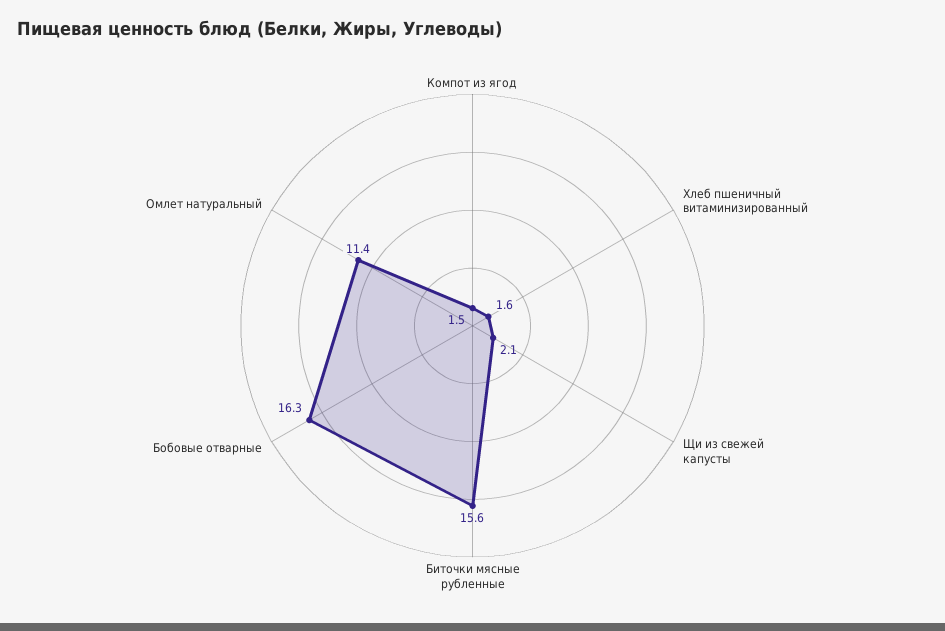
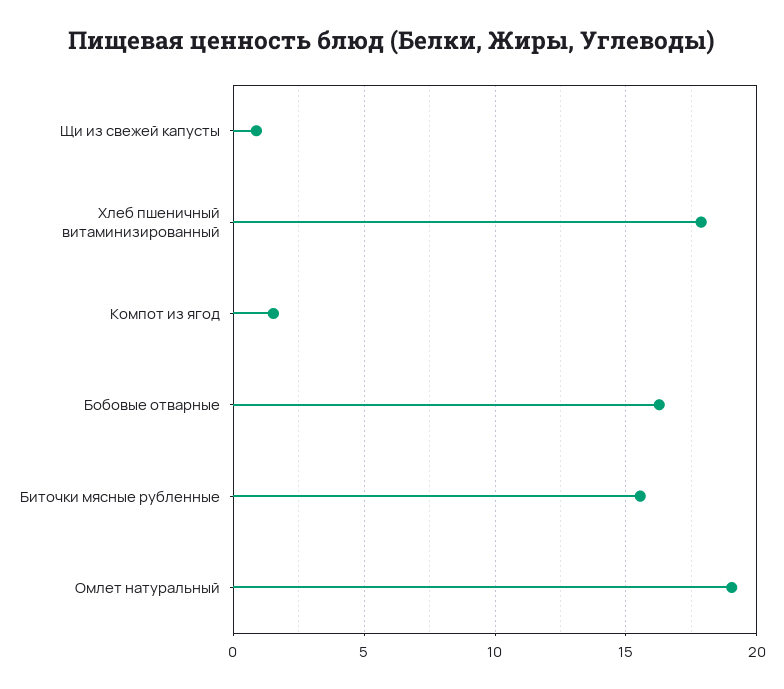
Хлеб пшеничный витаминизированный: 1.6 -> 18
Щи из свежей капусты: 2.1 -> 1
Омлет натуральный: 11.4 -> 19

